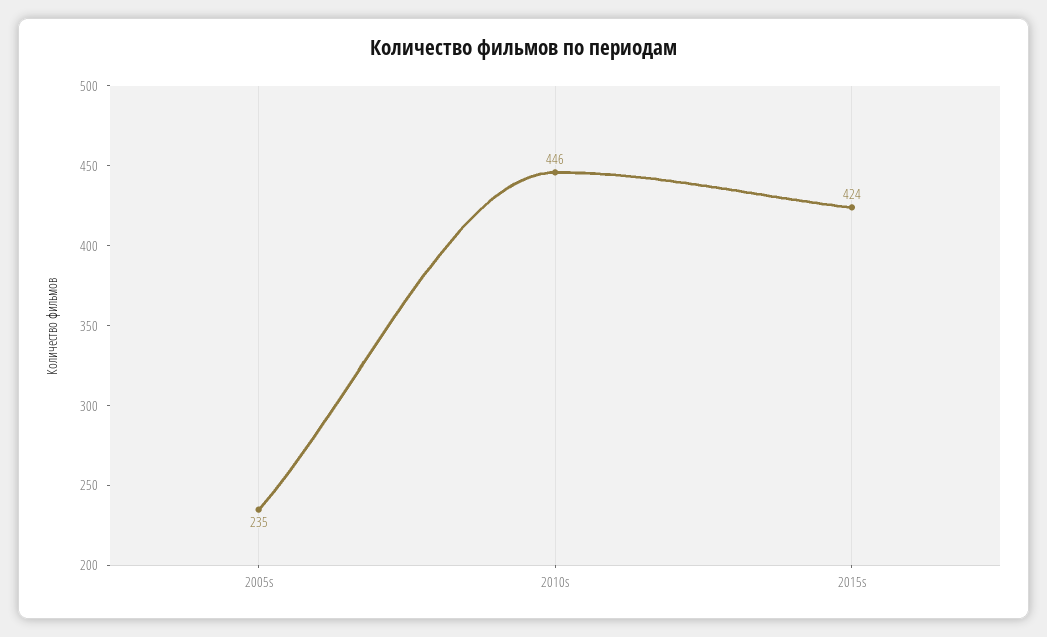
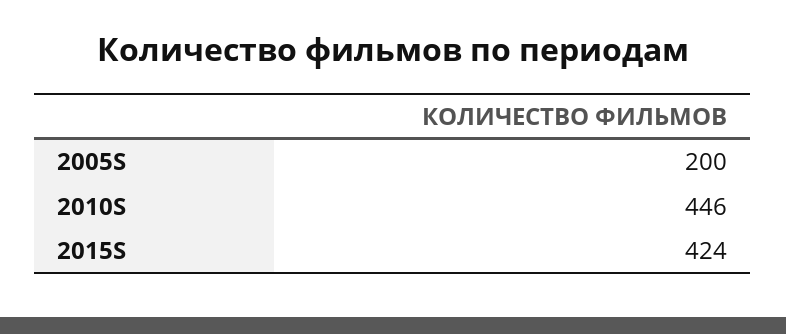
2005s: 235 -> 200

